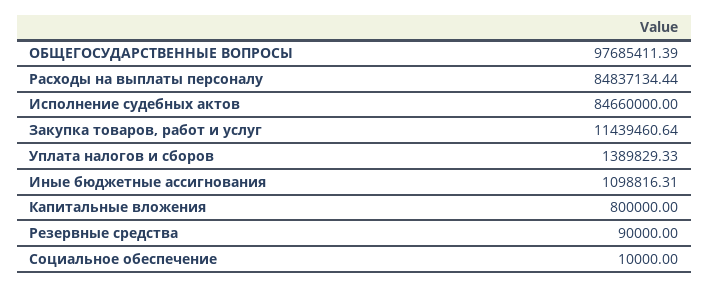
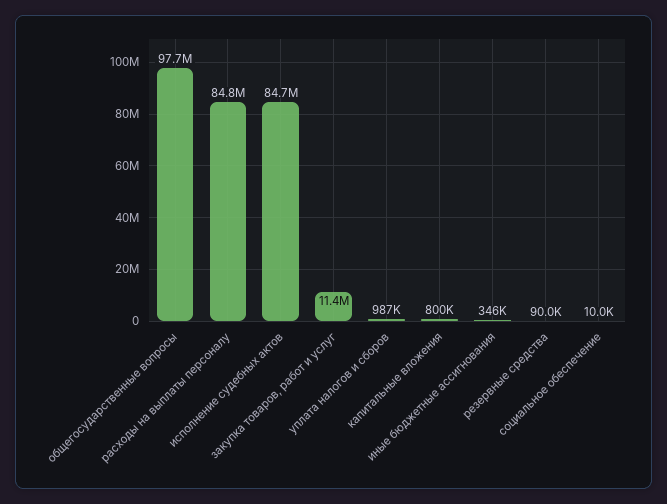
Уплата налогов и сборов: 1389829.33 -> 987000
Иные бюджетные ассигнования: 1098816.31 -> 346000

